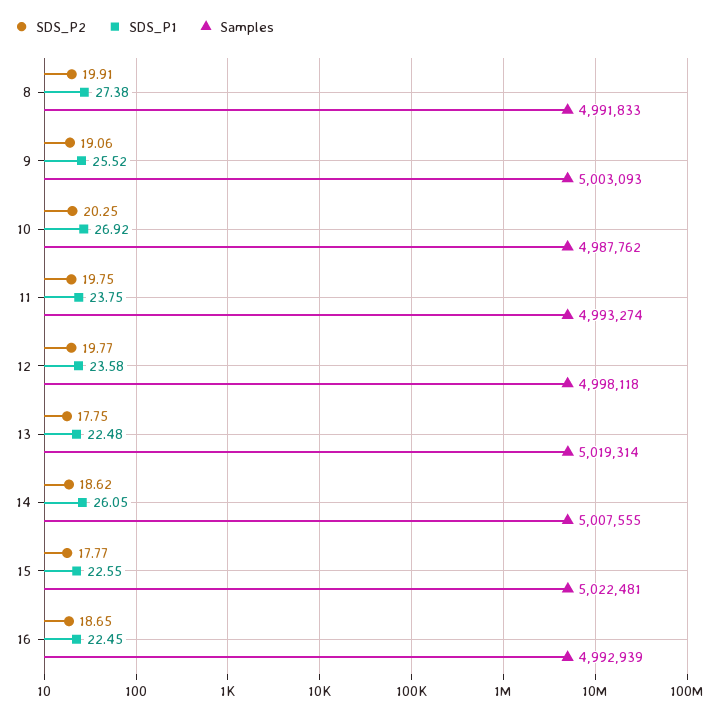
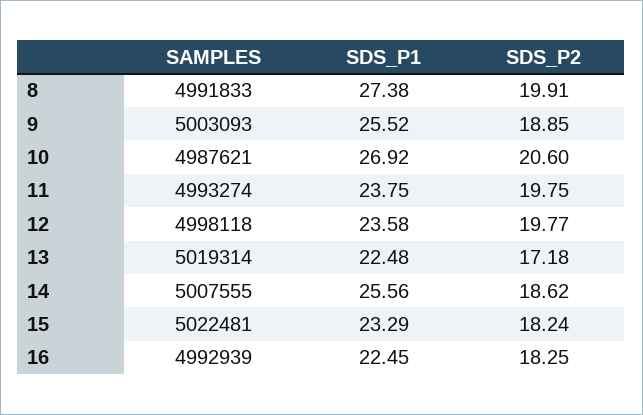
SDS_P2, 9: 19.06 -> 18.85
SDS_P2, 10: 20.25 -> 20.6
Samples, 10: 4987762 -> 4987621
SDS_P2, 13: 17.75 -> 17.18
SDS_P1, 14: 26.05 -> 25.56
SDS_P2, 15: 17.77 -> 18.24
SDS_P1, 15: 22.55 -> 23.29
SDS_P2, 16: 18.65 -> 18.25

